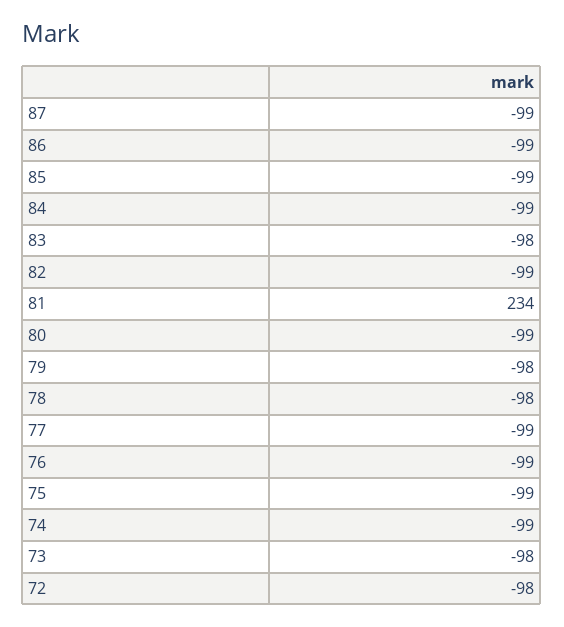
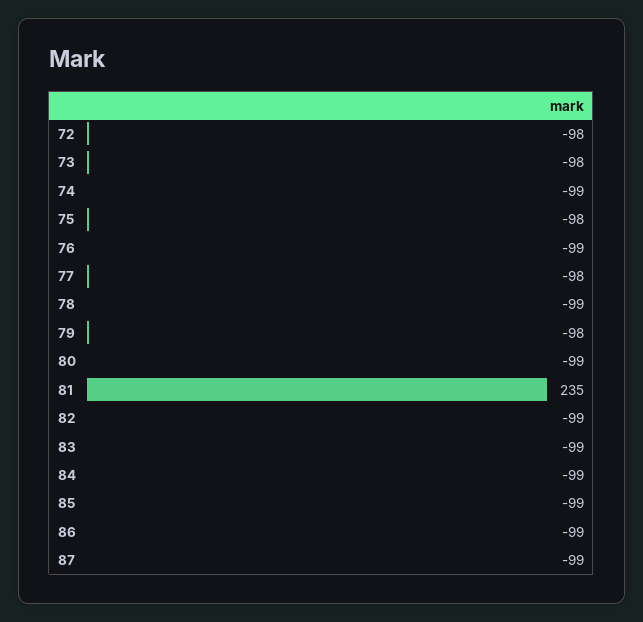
83: -98 -> -99
81: 234 -> 235
78: -98 -> -99
77: -99 -> -98
75: -99 -> -98

